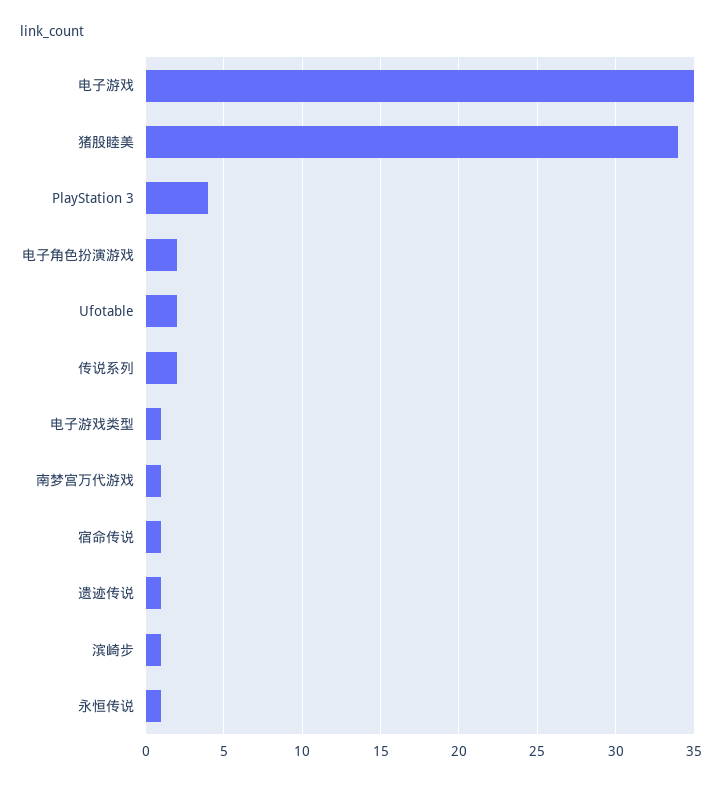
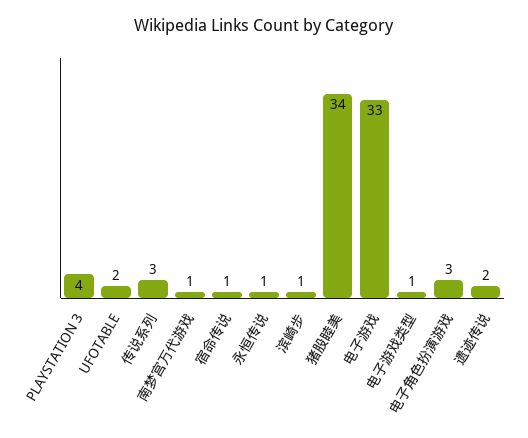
电子游戏: 35 -> 33
电子角色扮演游戏: 2 -> 3
传说系列: 2 -> 3
遗迹传说: 1 -> 2

